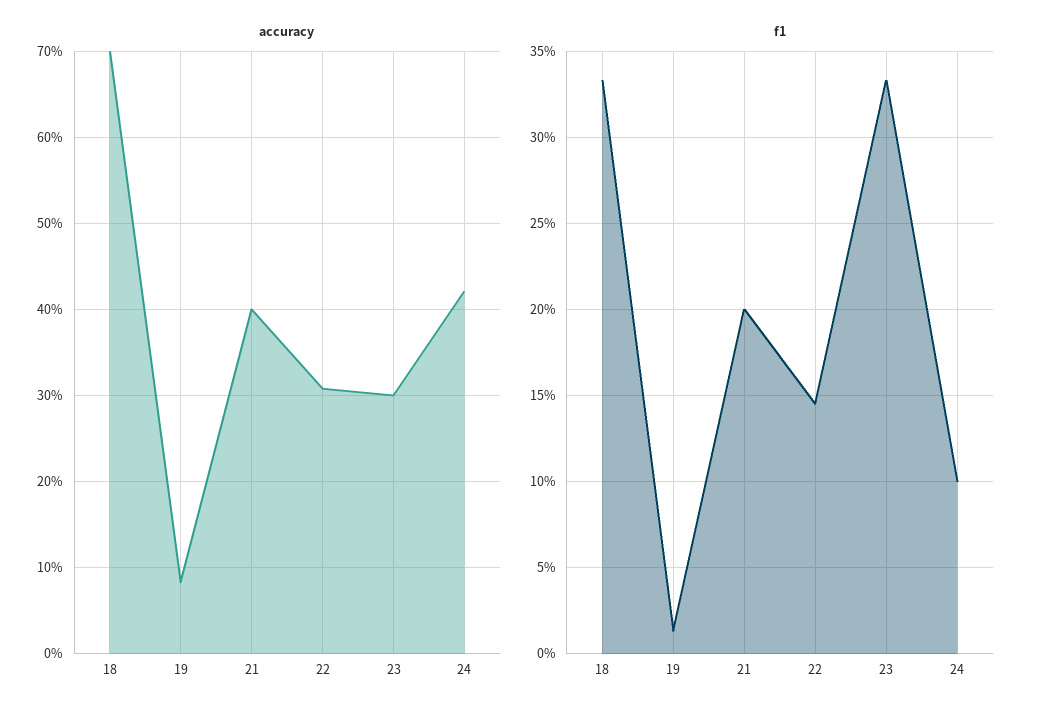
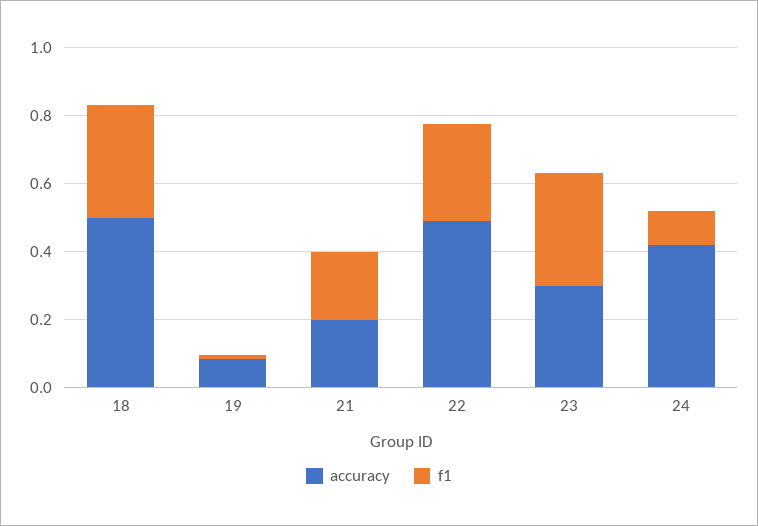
accuracy, 18: 0.7 -> 0.5
accuracy, 21: 0.4 -> 0.2
accuracy, 22: 0.31 -> 0.5
f1, 22: 0.145 -> 0.3

